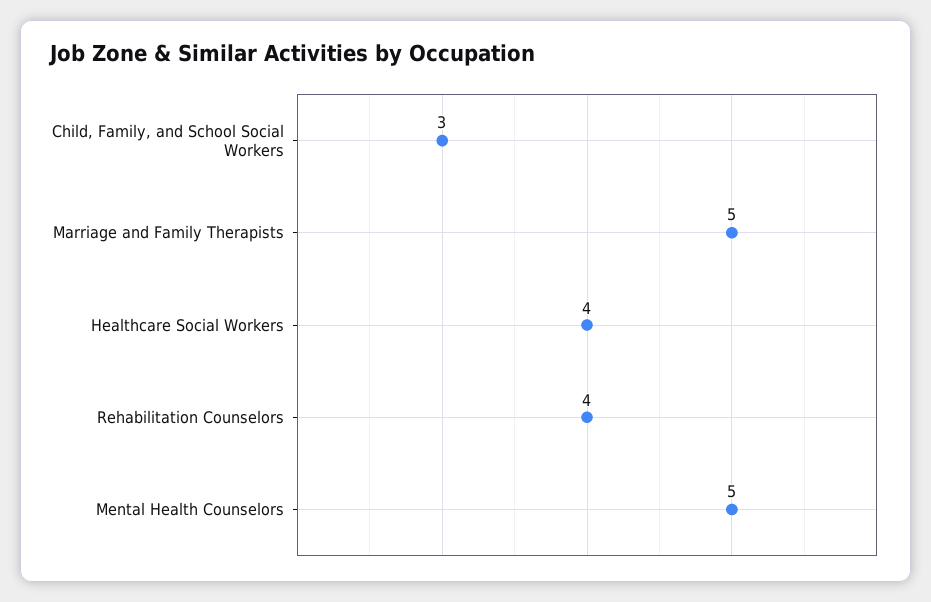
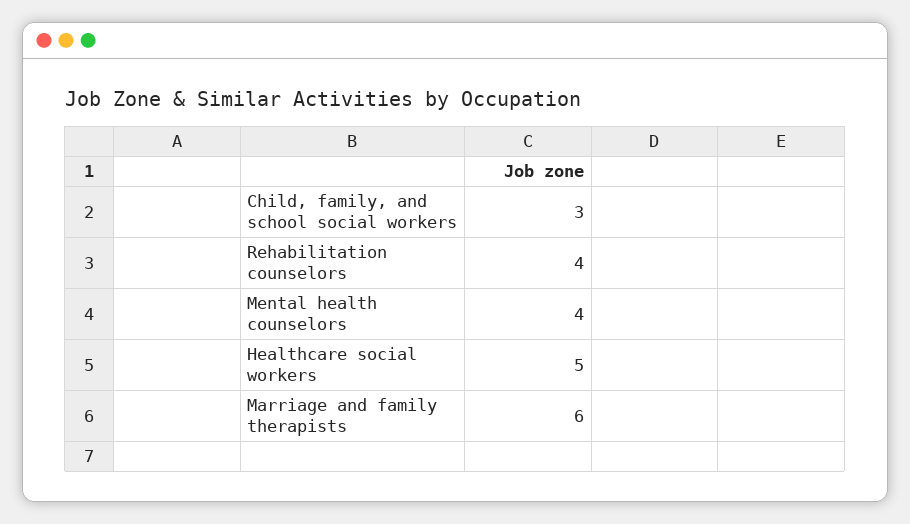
Marriage and Family Therapists: 5 -> 6
Healthcare Social Workers: 4 -> 5
Mental Health Counselors: 5 -> 4

